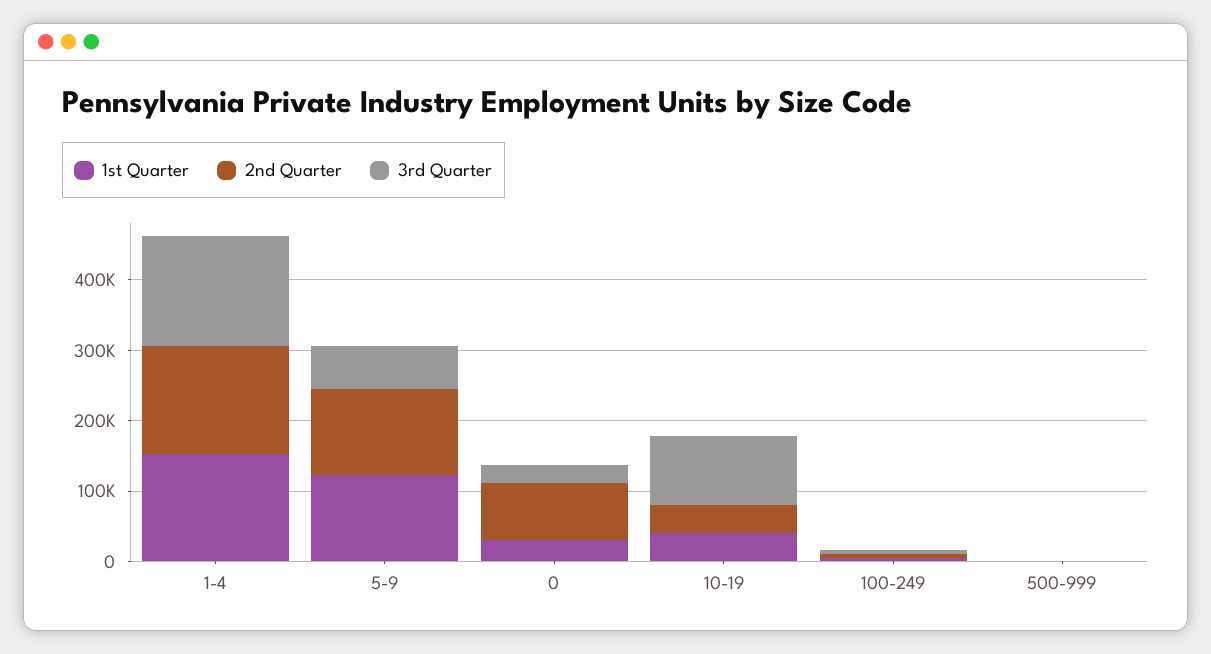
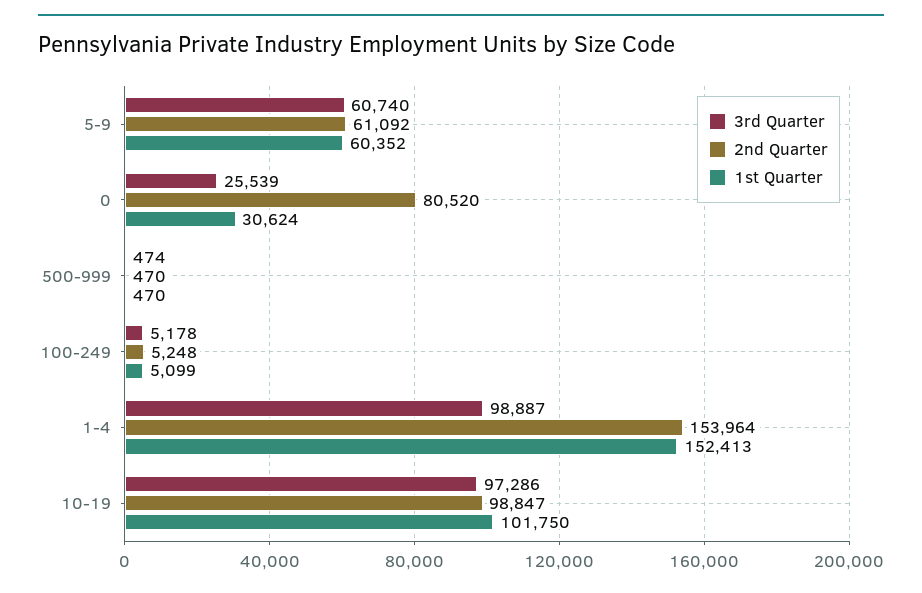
3rd Quarter, 1-4: 160000 -> 98887
1st Quarter, 5-9: 120000 -> 60352
2nd Quarter, 5-9: 120000 -> 61092
1st Quarter, 10-19: 40000 -> 101750
2nd Quarter, 10-19: 40000 -> 98847

